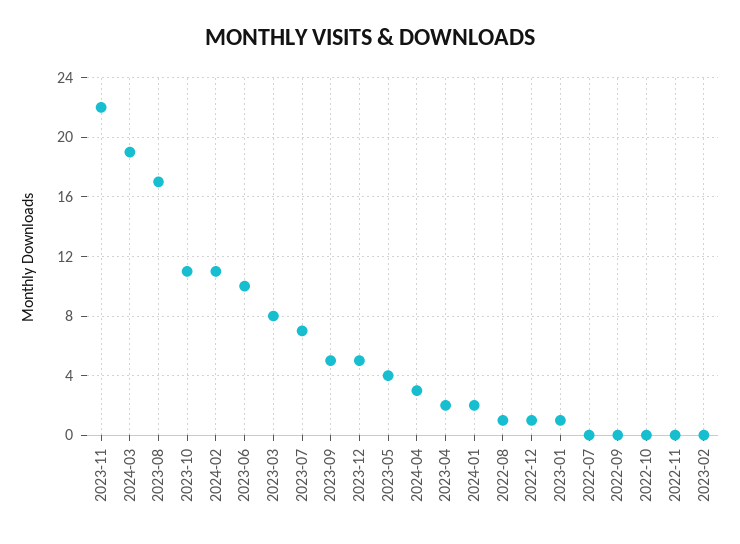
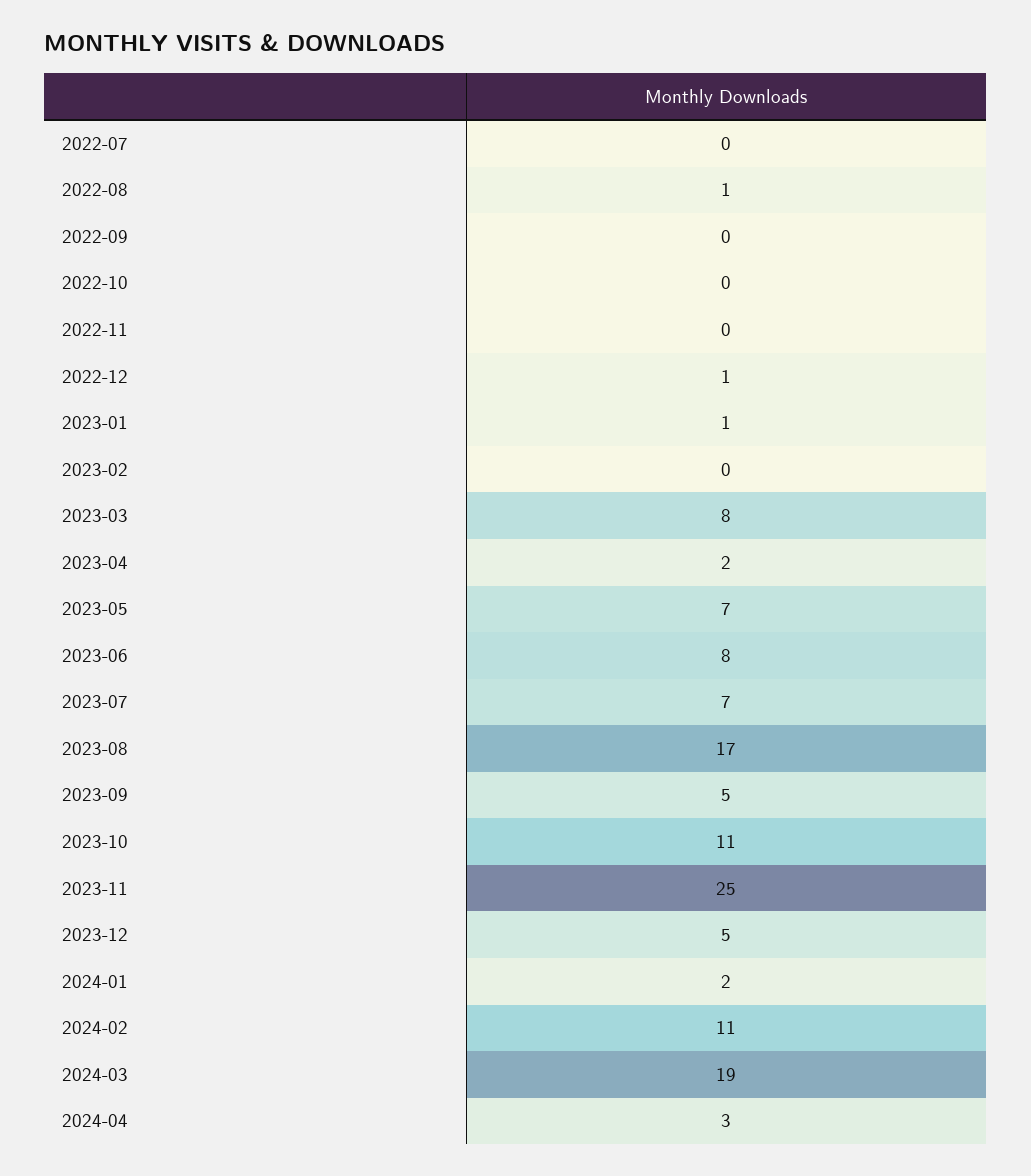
2023-11: 22 -> 25
2023-06: 10 -> 8
2023-05: 4 -> 7

